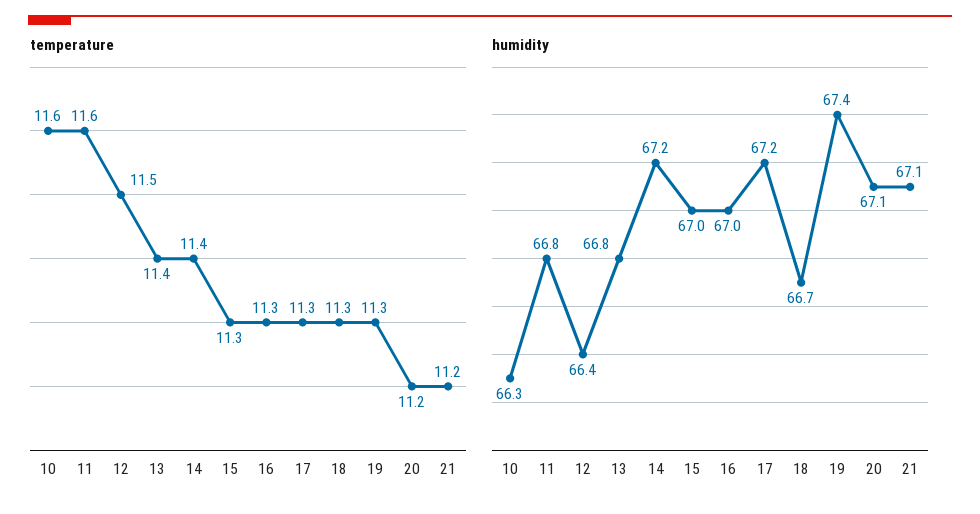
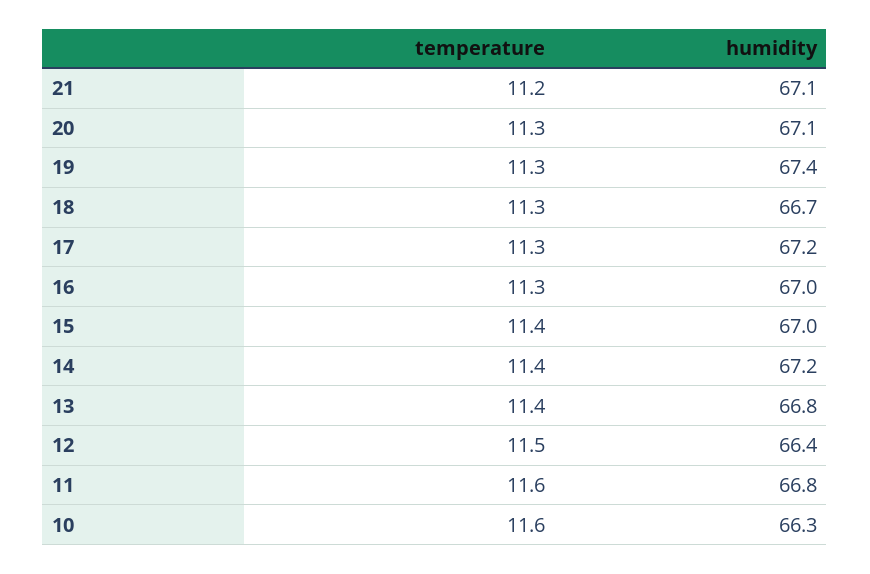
temperature, 15: 11.3 -> 11.4
temperature, 20: 11.2 -> 11.3

